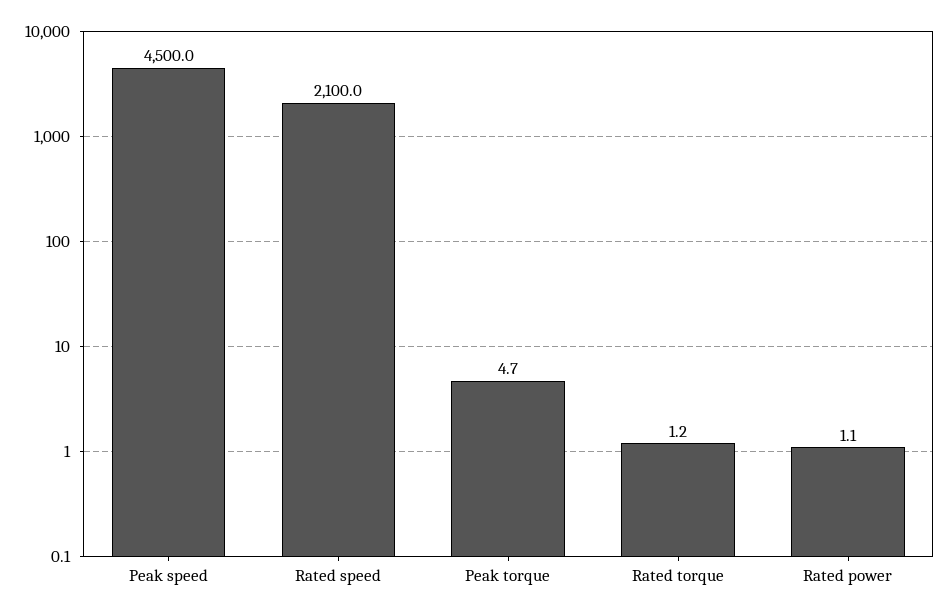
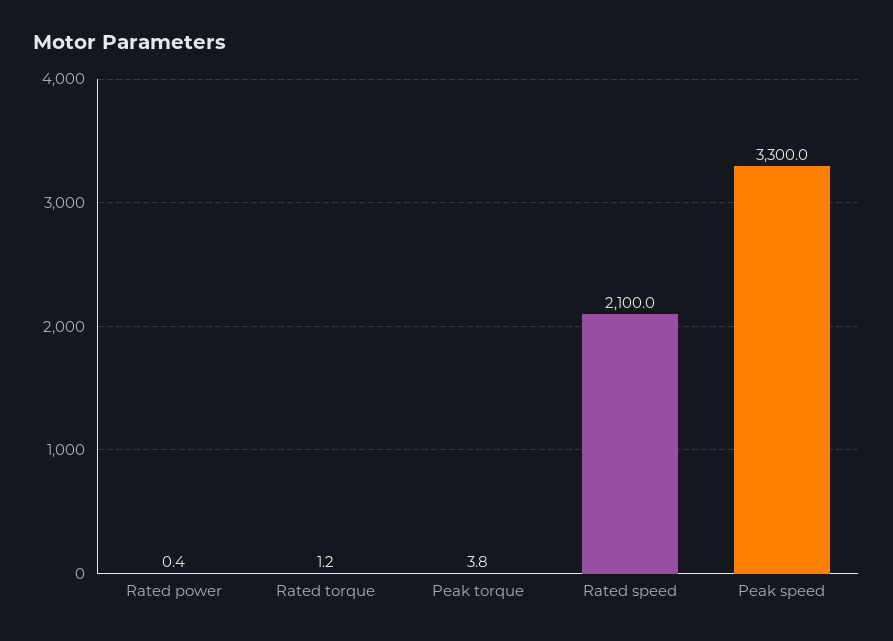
Peak speed: 4500 -> 3300
Peak torque: 4.7 -> 3.8
Rated power: 1.1 -> 0.4

